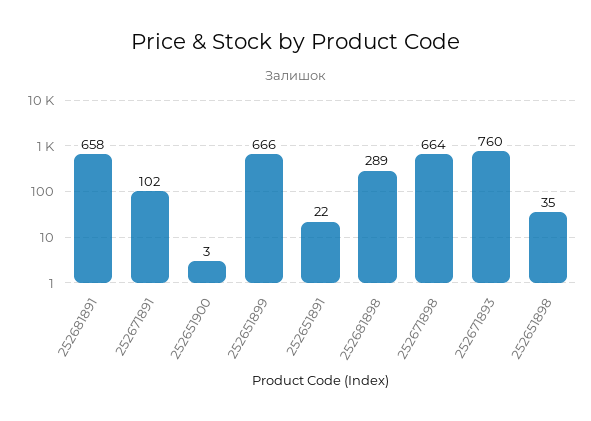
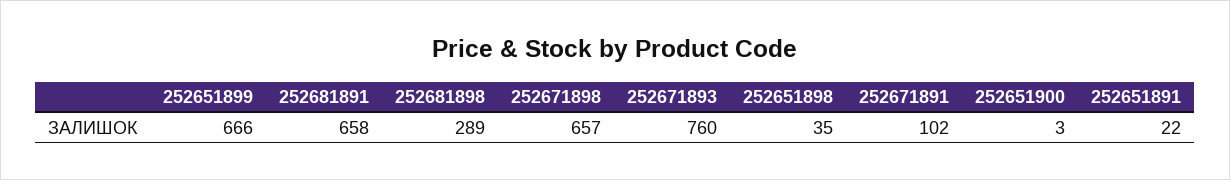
252671898: 664 -> 657

